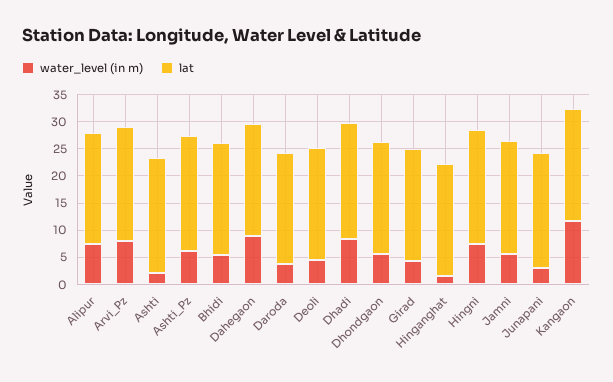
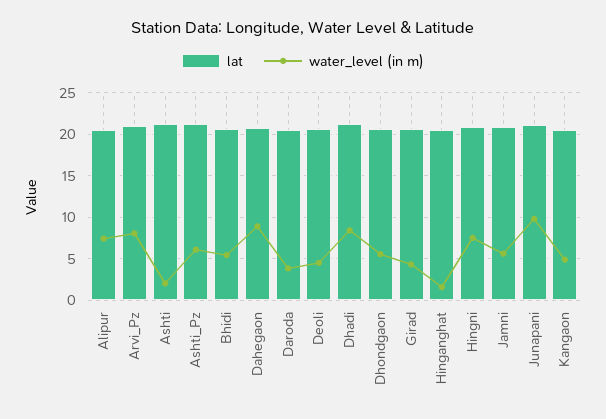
water_level (in m), Junapani: 2.5 -> 10
water_level (in m), Kangaon: 12.5 -> 5

